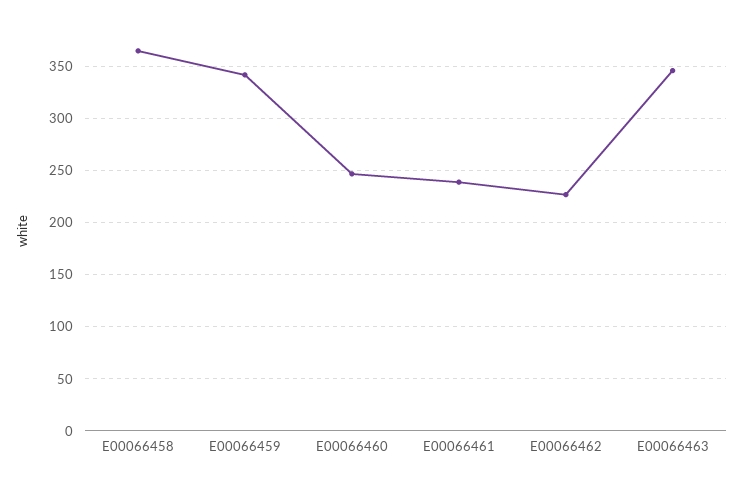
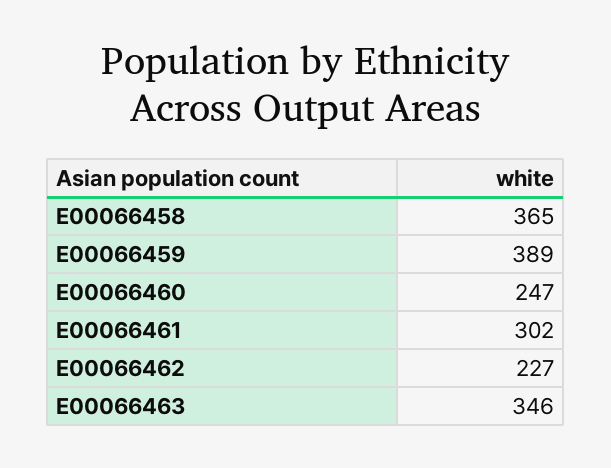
E00066459: 340 -> 389
E00066461: 240 -> 302

